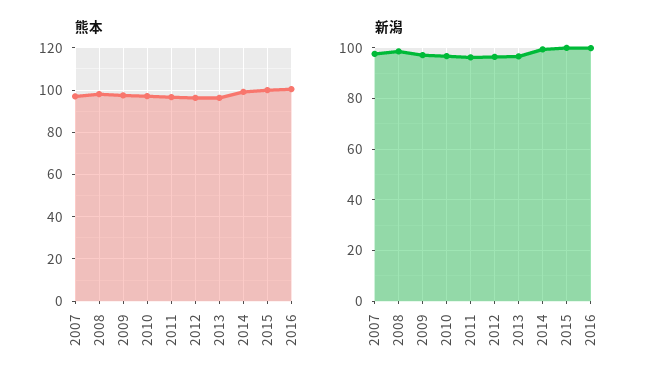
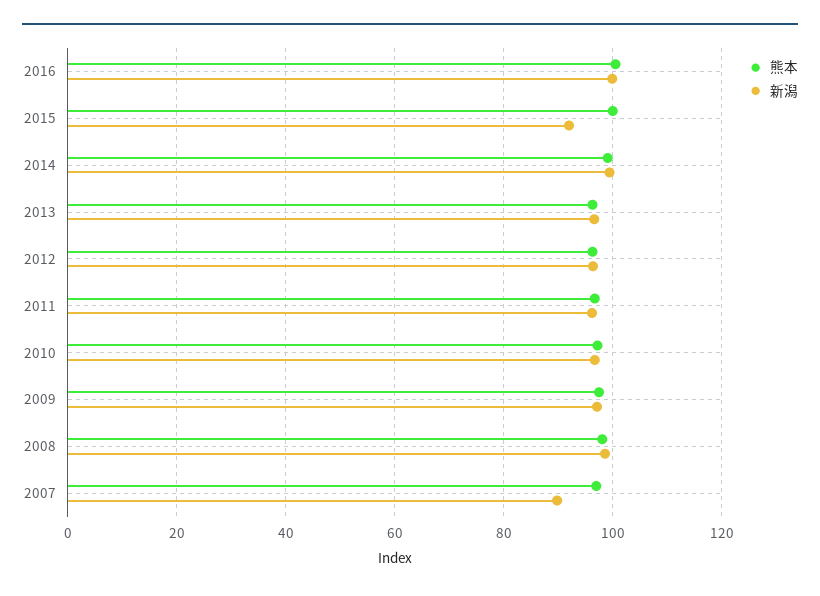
新潟, 2007: 97.5 -> 90
新潟, 2015: 100 -> 92

